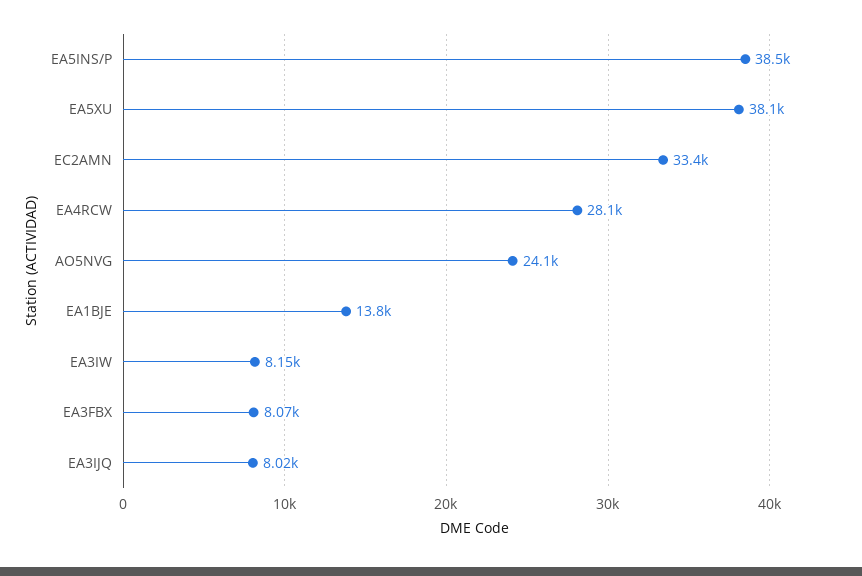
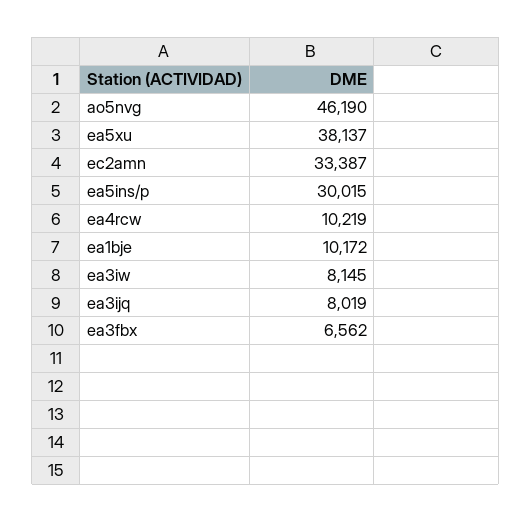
EA5INS/P: 38500 -> 30015
EA4RCW: 28100 -> 10219
AO5NVG: 24100 -> 46190
EA1BJE: 13800 -> 10172
EA3FBX: 8070 -> 6562

